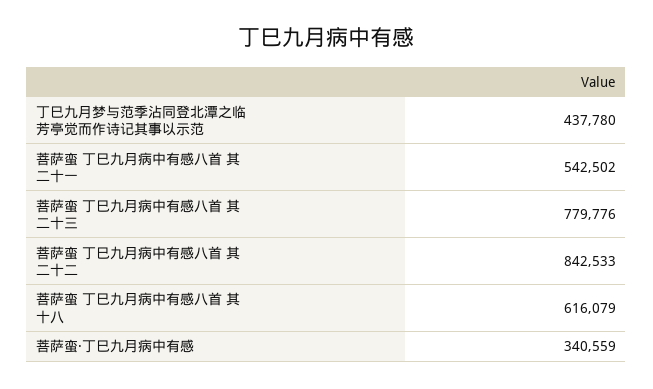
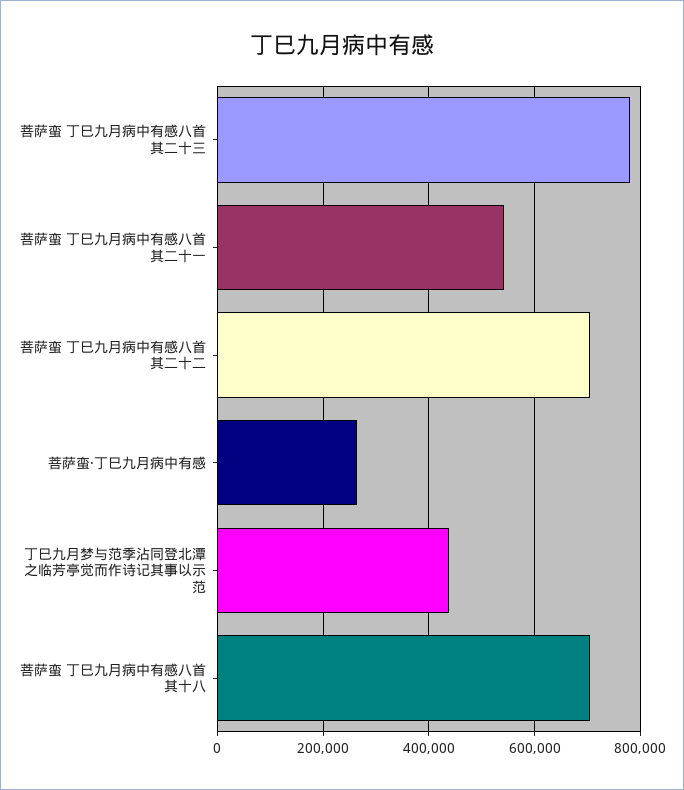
菩萨蛮 丁巳九月病中有感八首 其二十二: 842533 -> 700000
菩萨蛮 丁巳九月病中有感八首 其十八: 616079 -> 700000
菩萨蛮·丁巳九月病中有感: 340559 -> 260000

